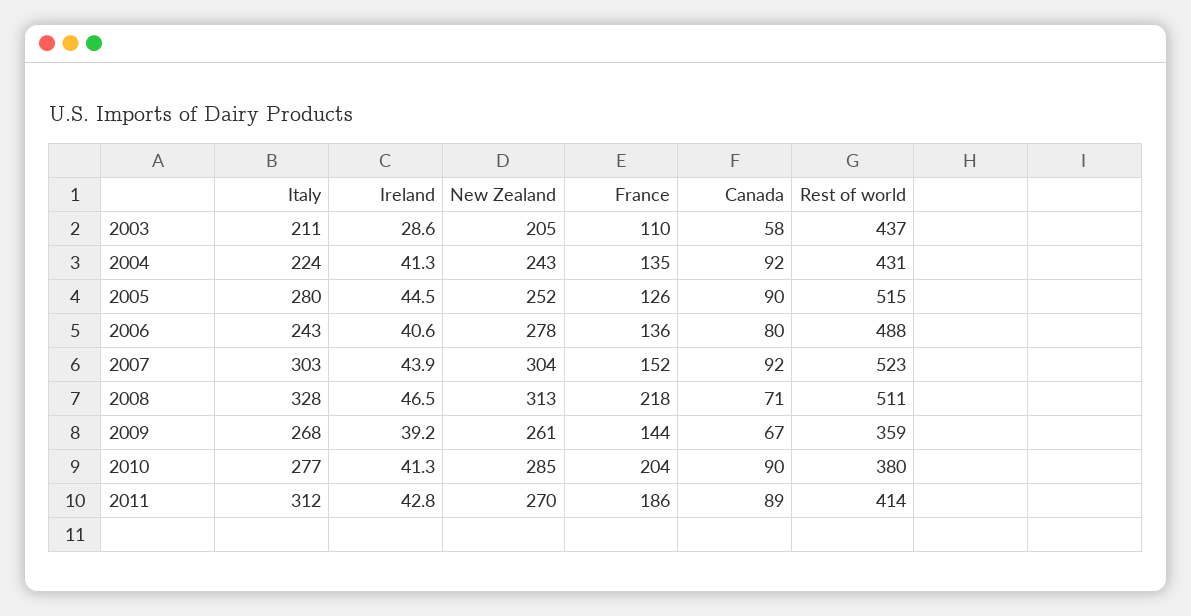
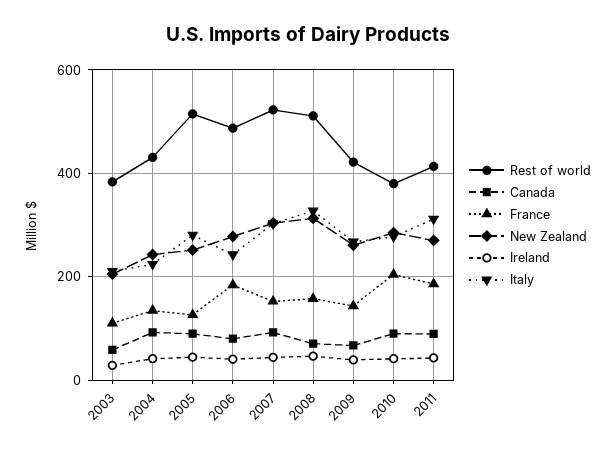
Rest of world, 2003: 437 -> 380
France, 2006: 136 -> 180
France, 2008: 218 -> 160
Rest of world, 2009: 359 -> 420

